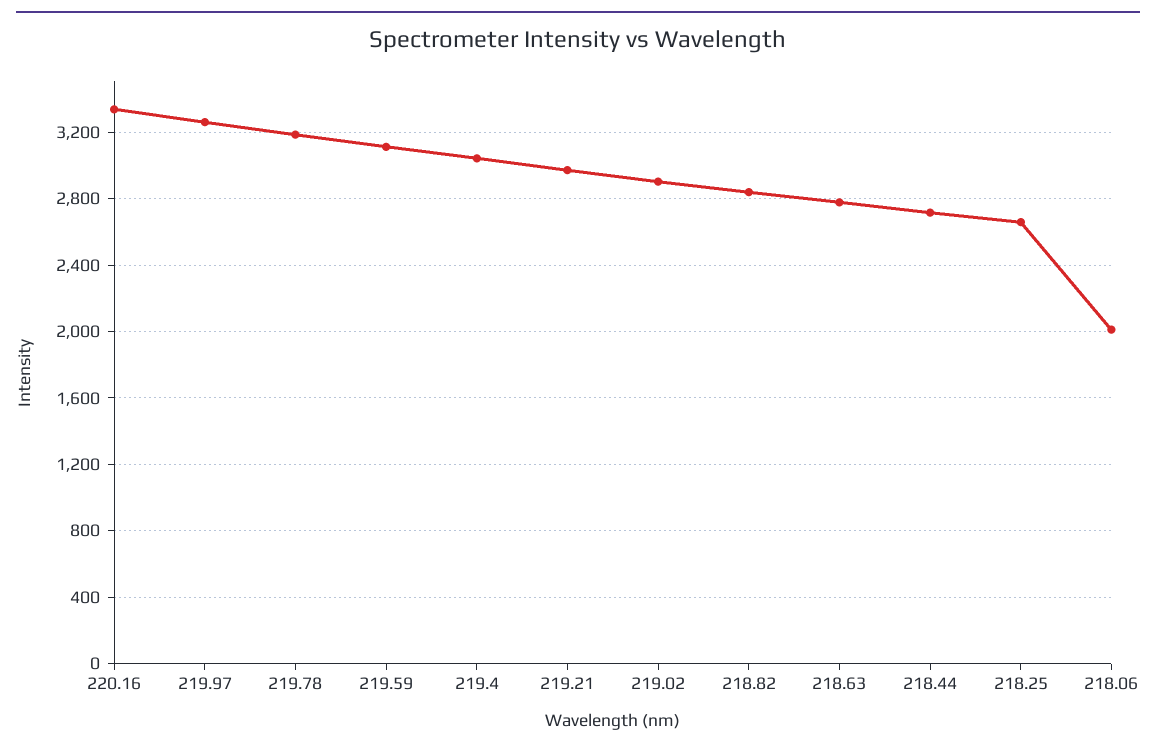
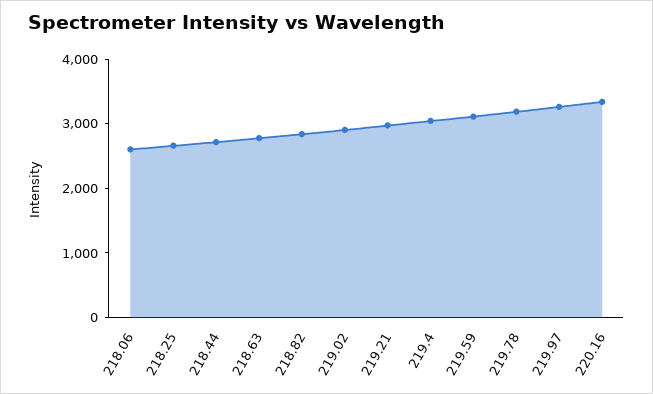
218.06: 2000 -> 2600

